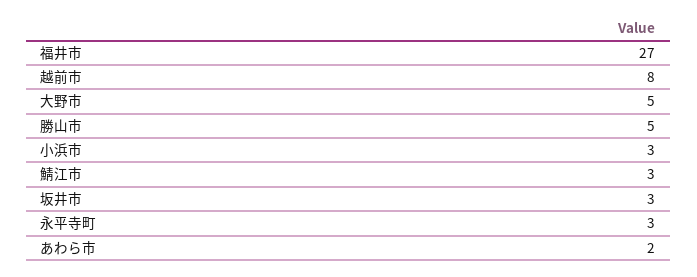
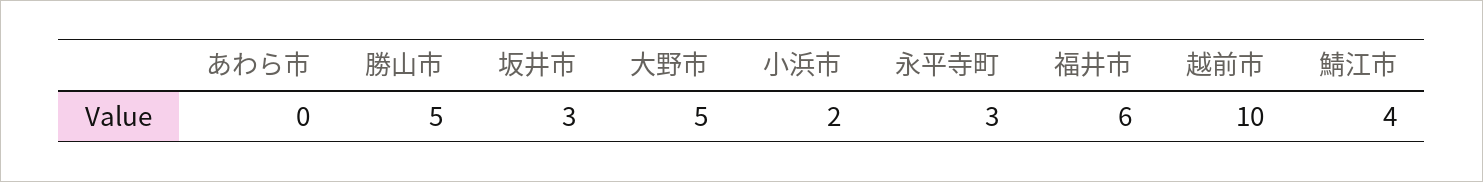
福井市: 27 -> 6
越前市: 8 -> 10
小浜市: 3 -> 2
鯖江市: 3 -> 4
あわら市: 2 -> 0

